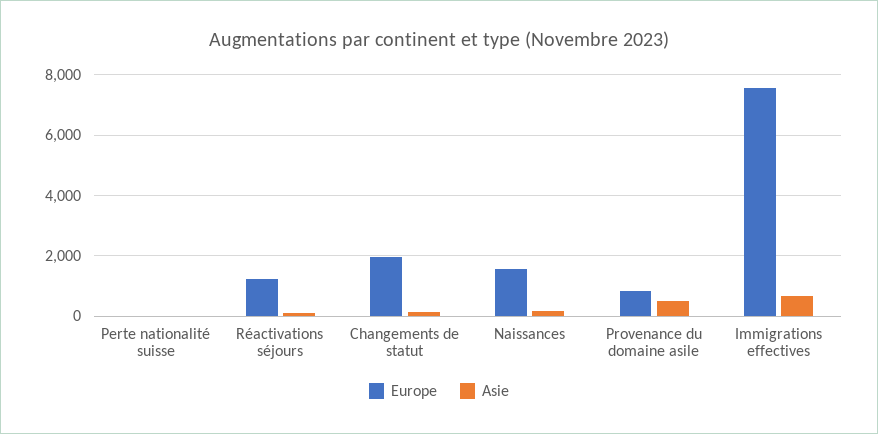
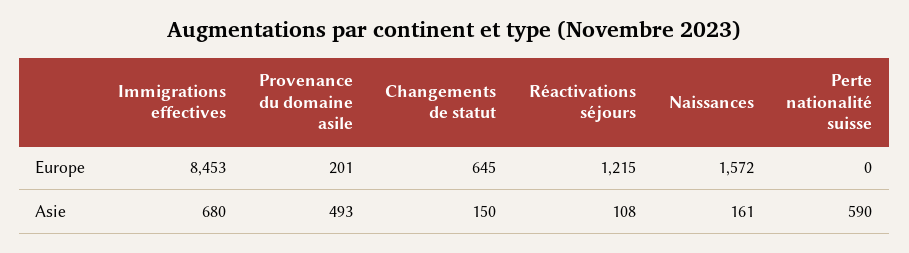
Asie, Perte nationalité suisse: 0 -> 590
Europe, Changements de statut: 2000 -> 645
Europe, Provenance du domaine asile: 800 -> 201
Europe, Immigrations effectives: 7600 -> 8453

